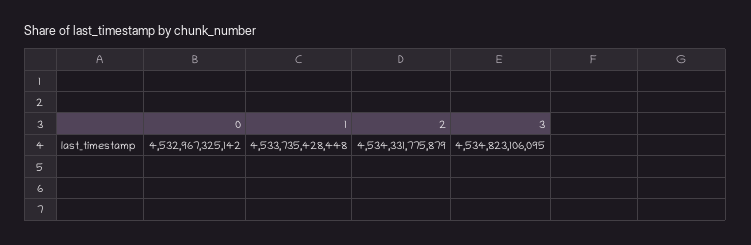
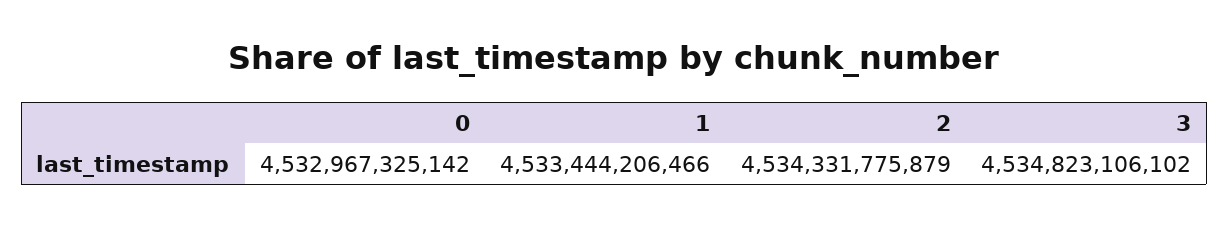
1: 4533735428448 -> 4533444206466
3: 4534823106095 -> 4534823106102

